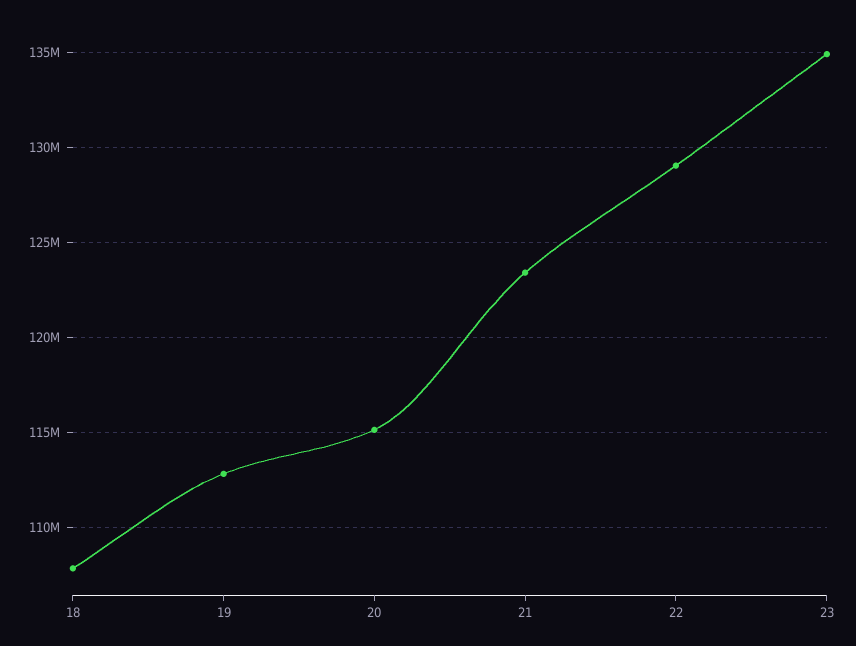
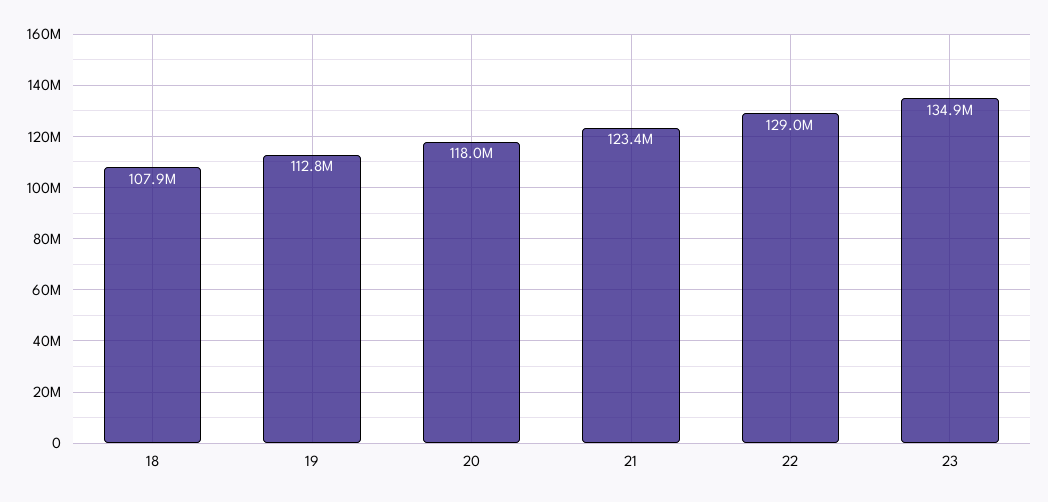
20: 115000000 -> 118000000

